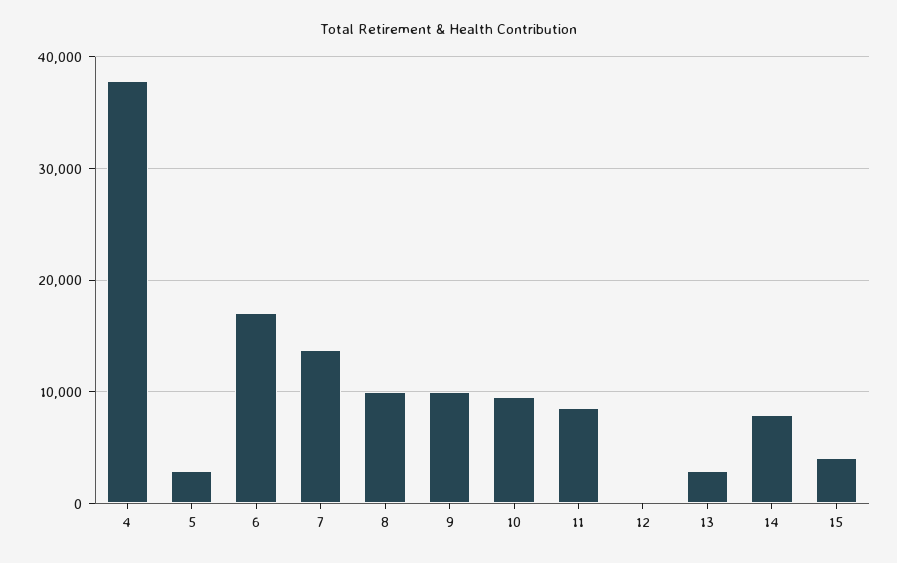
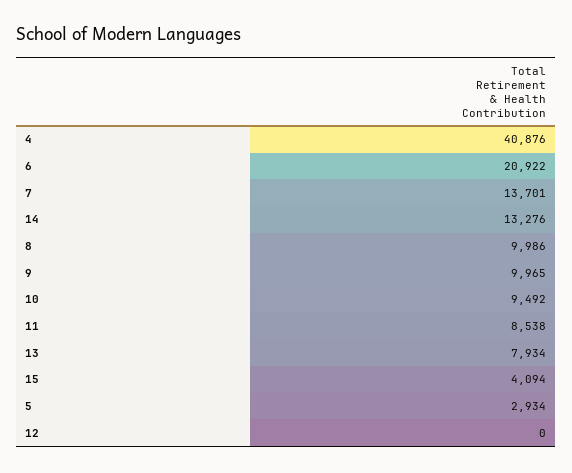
4: 38000 -> 40876
6: 17000 -> 20922
13: 3000 -> 7934
14: 8000 -> 13276

